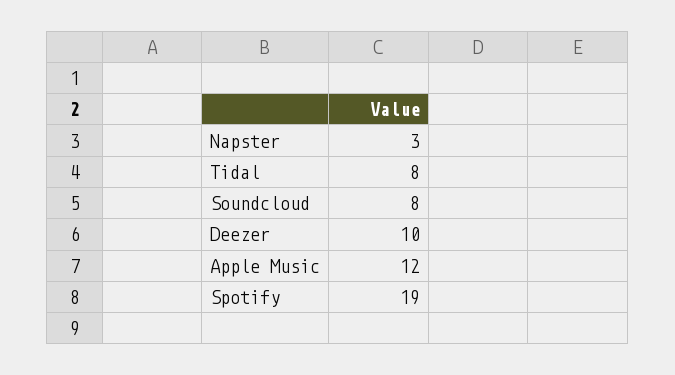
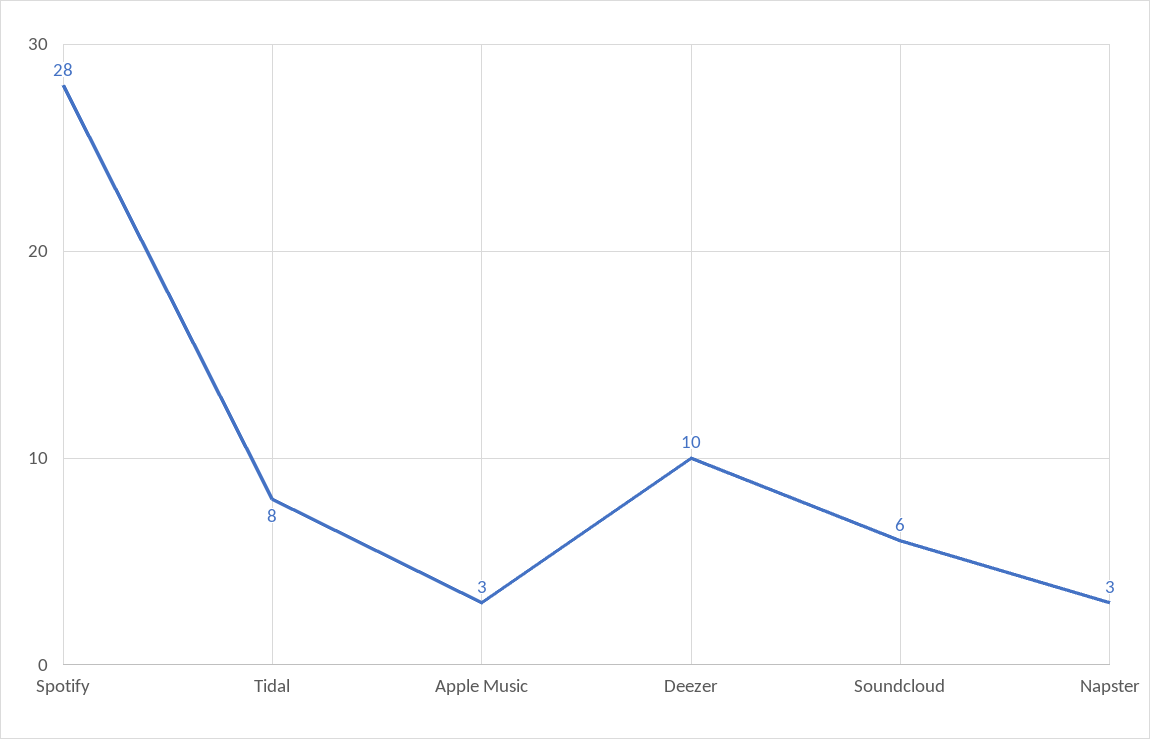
Soundcloud: 8 -> 6
Apple Music: 12 -> 3
Spotify: 19 -> 28

